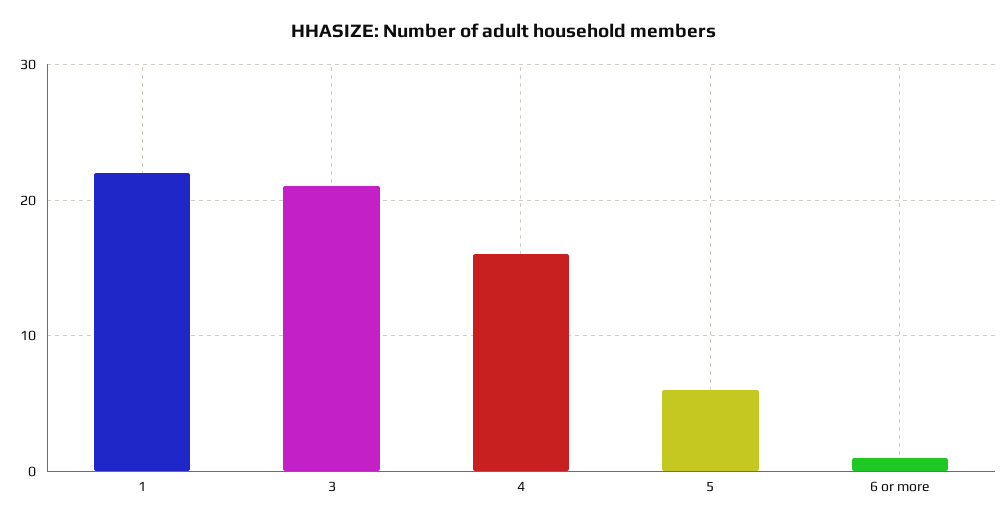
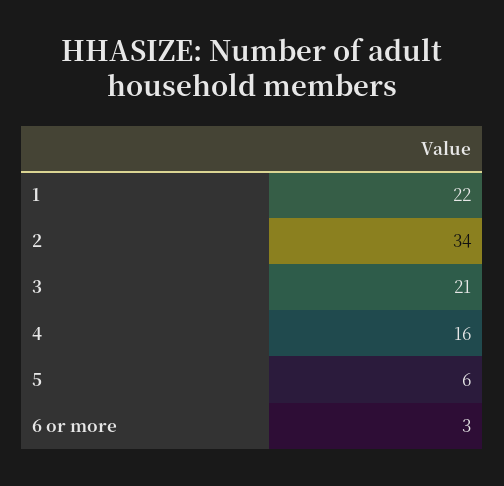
6 or more: 1 -> 3
2: none -> 34

